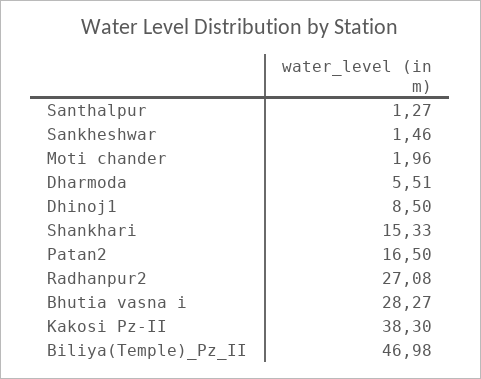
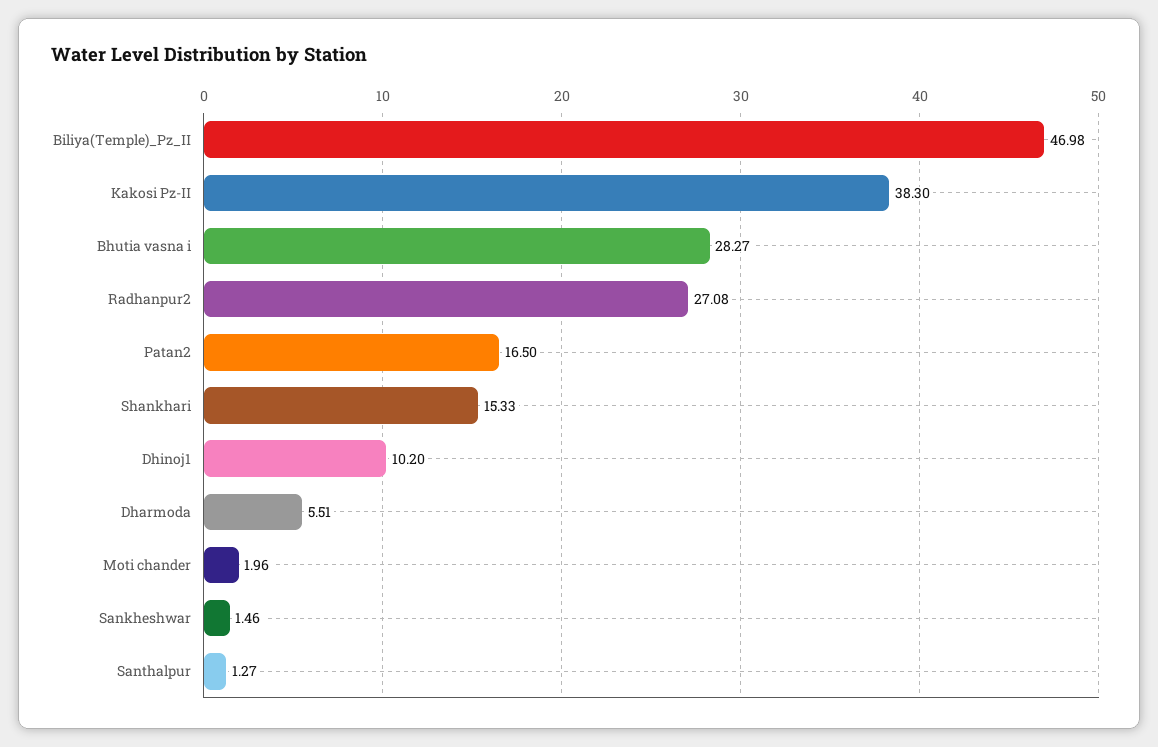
Dhinoj1: 8.5 -> 10.2

